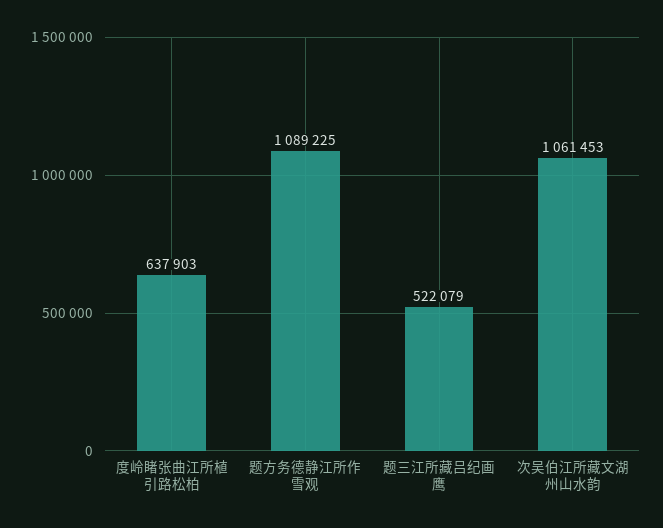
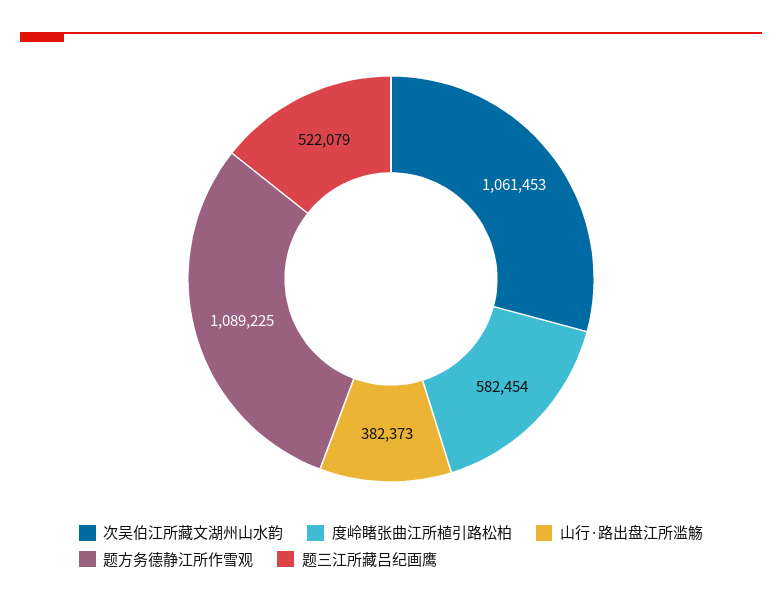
度岭睹张曲江所植引路松柏: 637903 -> 582454
山行·路出盘江所滥觞: none -> 382373

